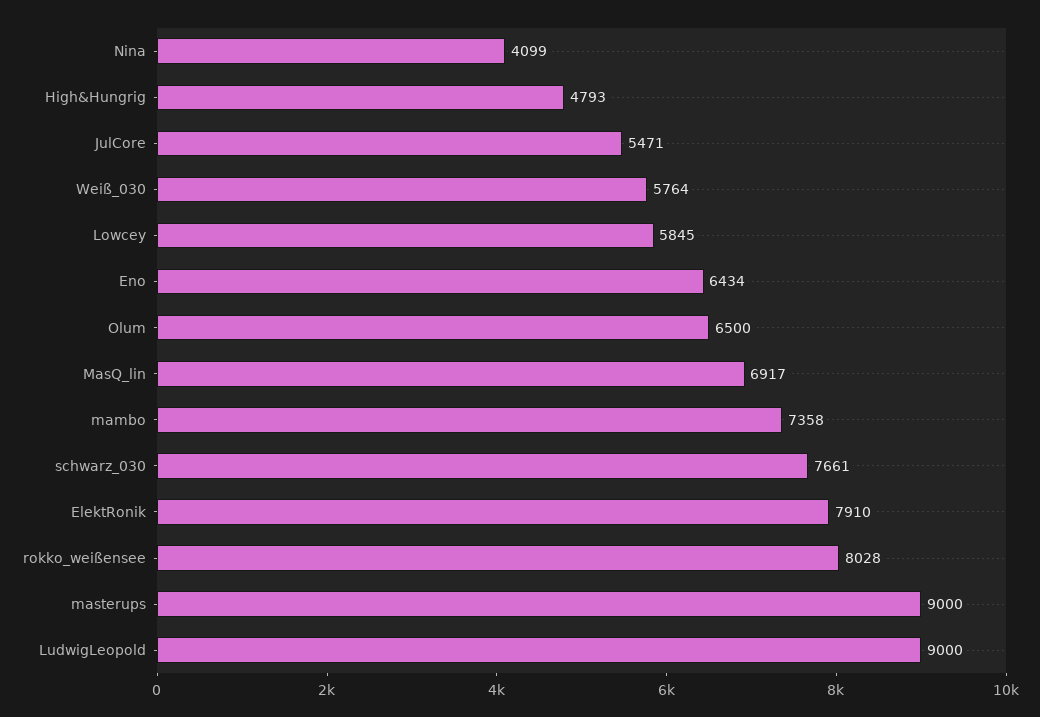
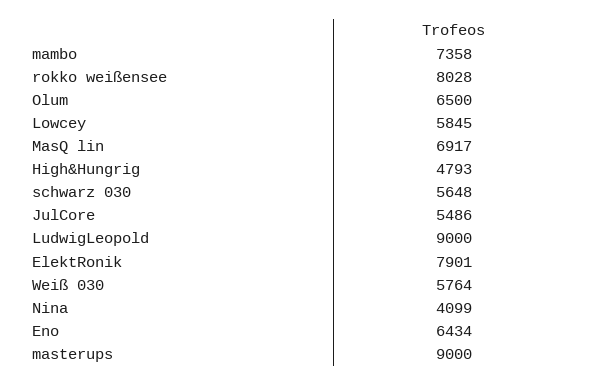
JulCore: 5471 -> 5486
schwarz_030: 7661 -> 5648
ElektRonik: 7910 -> 7901

